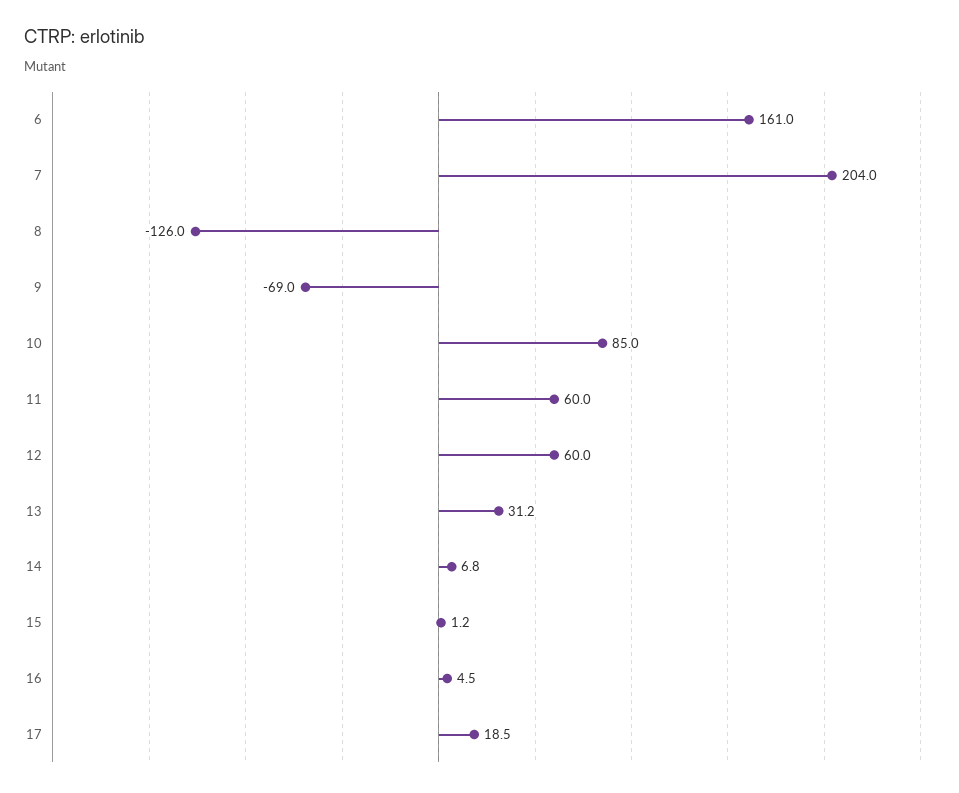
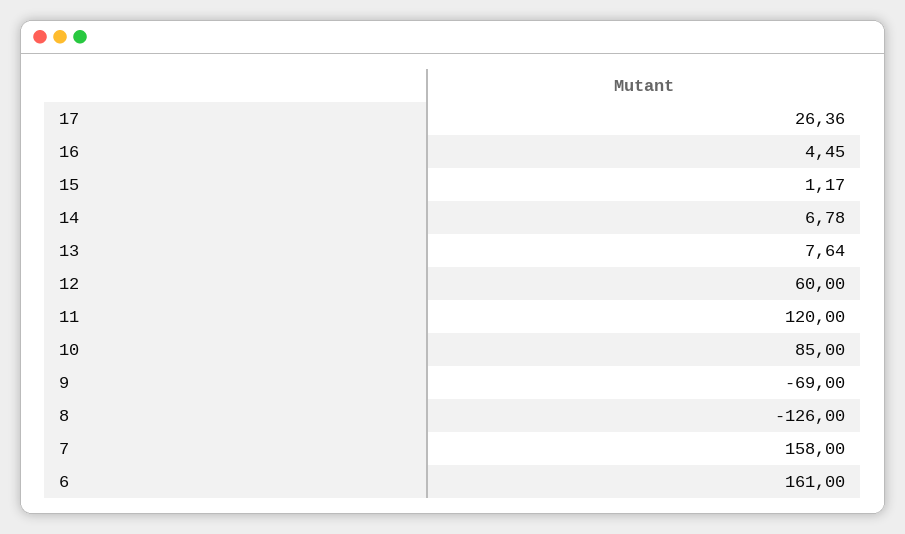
7: 204 -> 158
11: 60 -> 120
13: 31.2 -> 7.64
17: 18.5 -> 26.36

